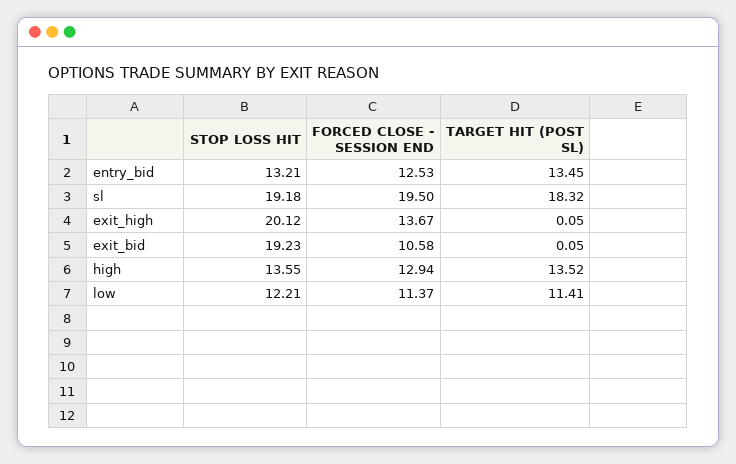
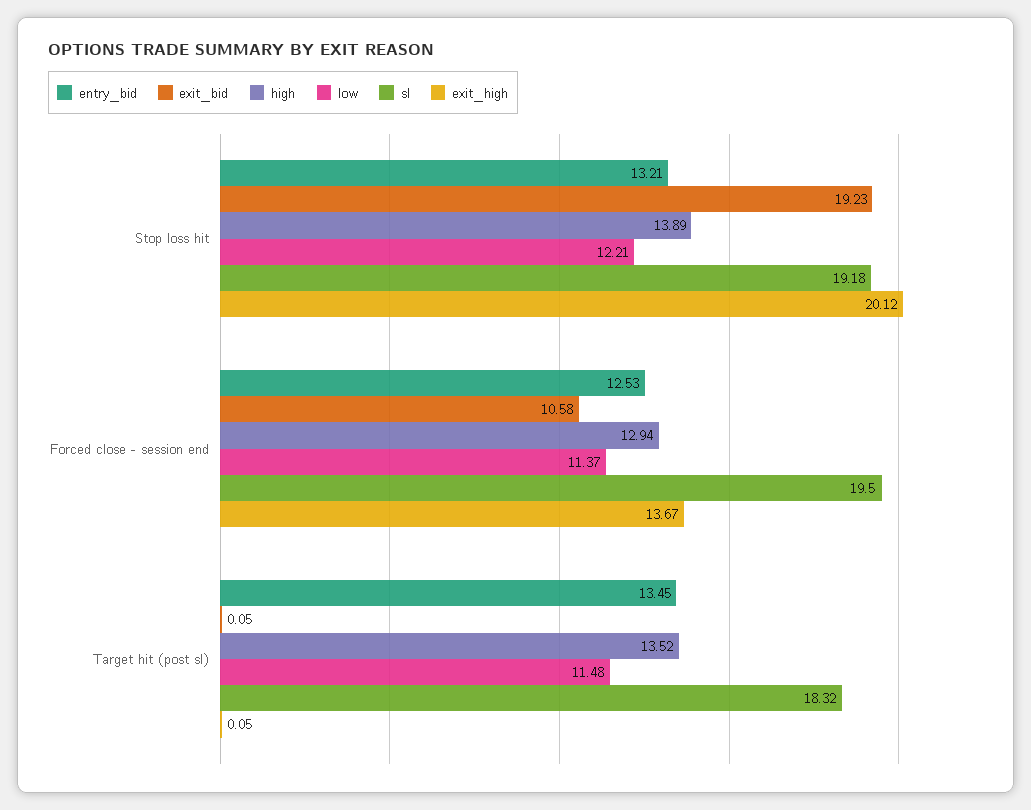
high, STOP LOSS HIT: 13.55 -> 13.89
low, TARGET HIT (POST SL): 11.41 -> 11.48

